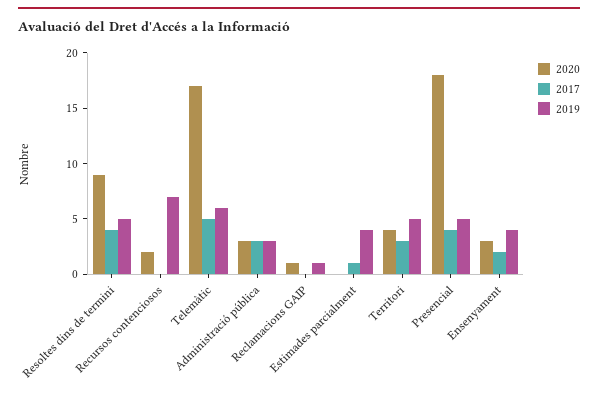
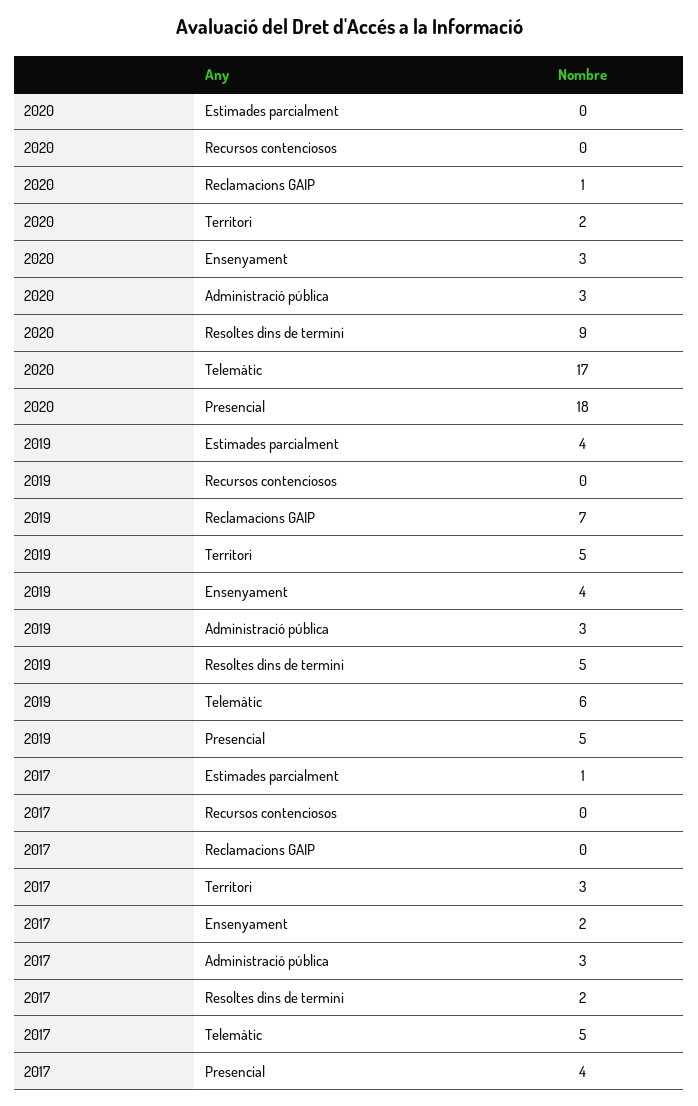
2017, Resoltes dins de termini: 4 -> 2
2020, Recursos contenciosos: 2 -> 0
2019, Recursos contenciosos: 7 -> 0
2019, Reclamacions GAIP: 1 -> 7
2020, Territori: 4 -> 2

